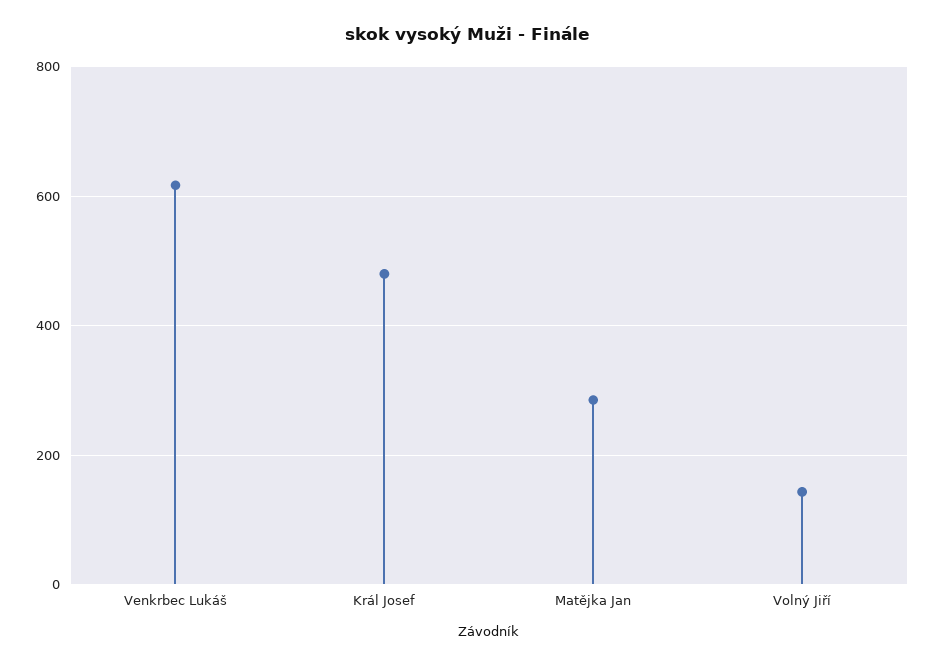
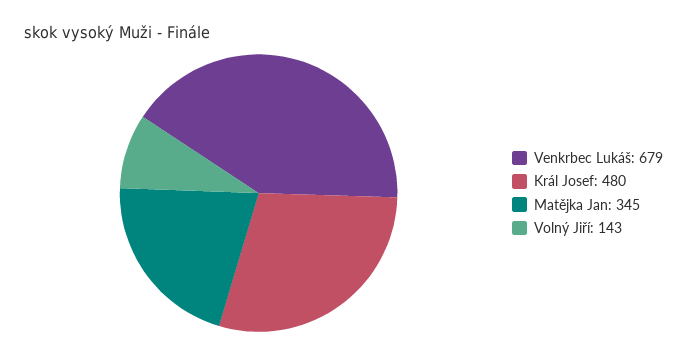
Venkrbec Lukáš: 620 -> 679
Matějka Jan: 280 -> 345

